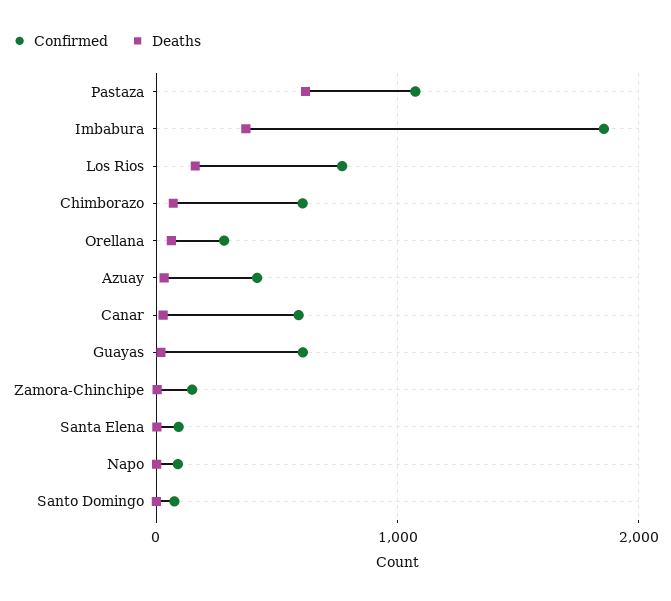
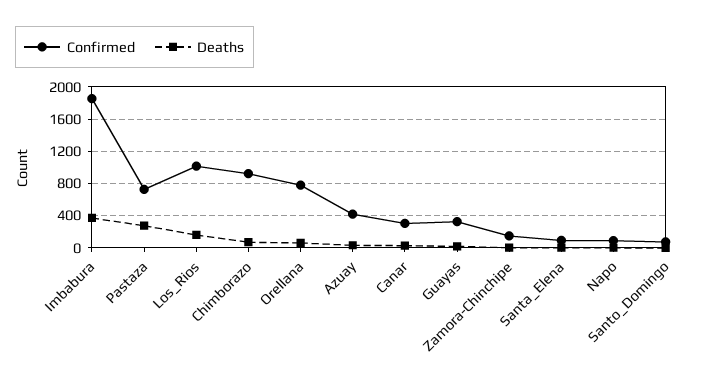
Confirmed, Pastaza: 1100 -> 700
Deaths, Pastaza: 600 -> 300
Confirmed, Los Rios: 800 -> 1000
Confirmed, Chimborazo: 600 -> 900
Confirmed, Orellana: 300 -> 800
Confirmed, Canar: 600 -> 300
Confirmed, Guayas: 600 -> 300

